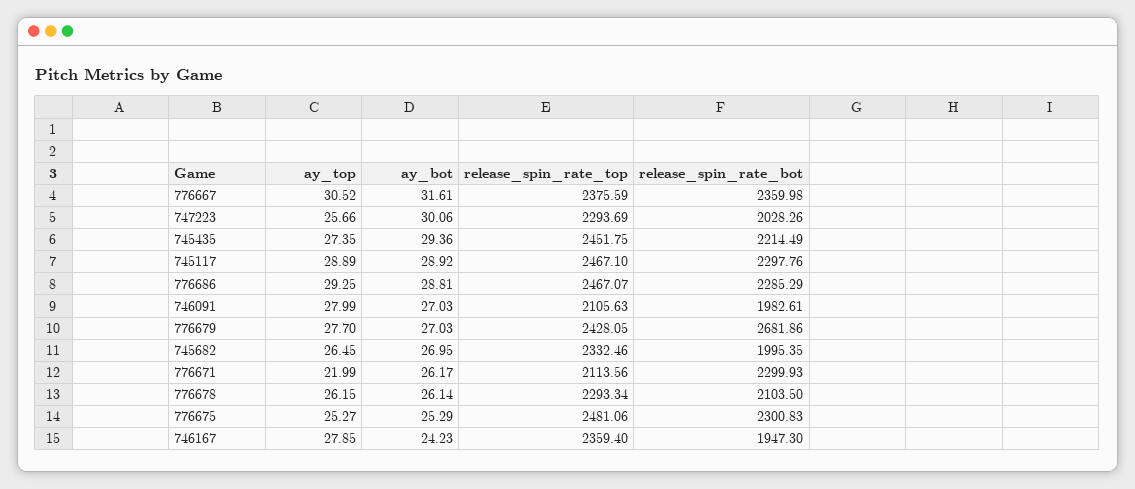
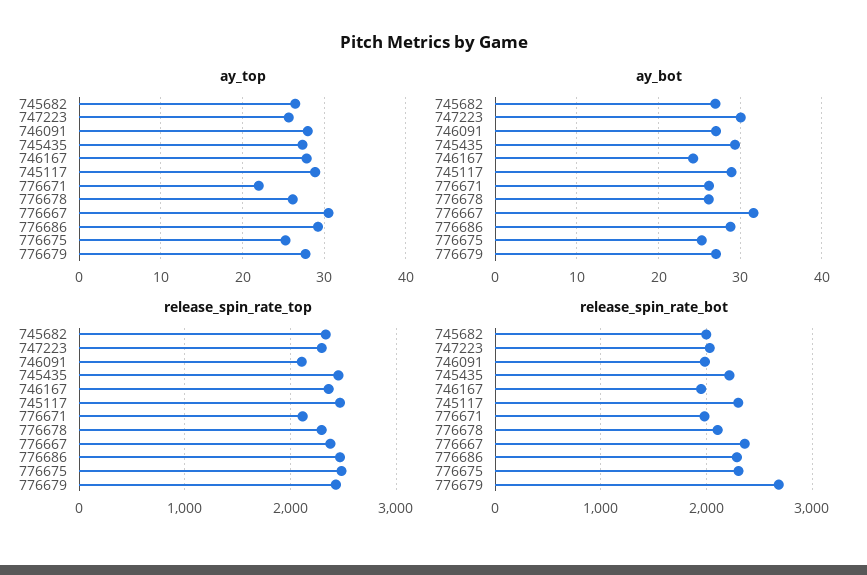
release_spin_rate_bot, 776671: 2299.93 -> 2000

